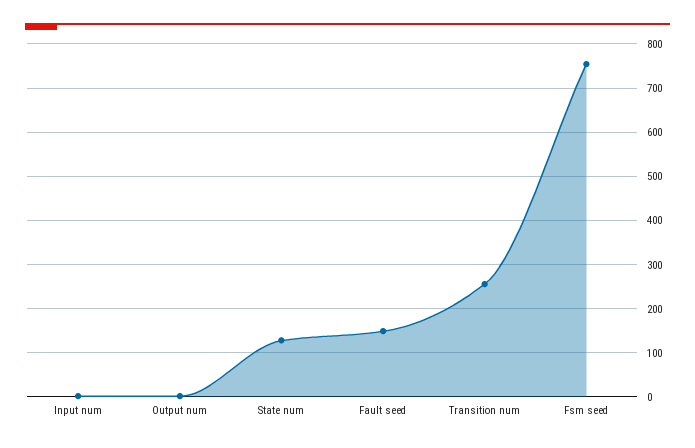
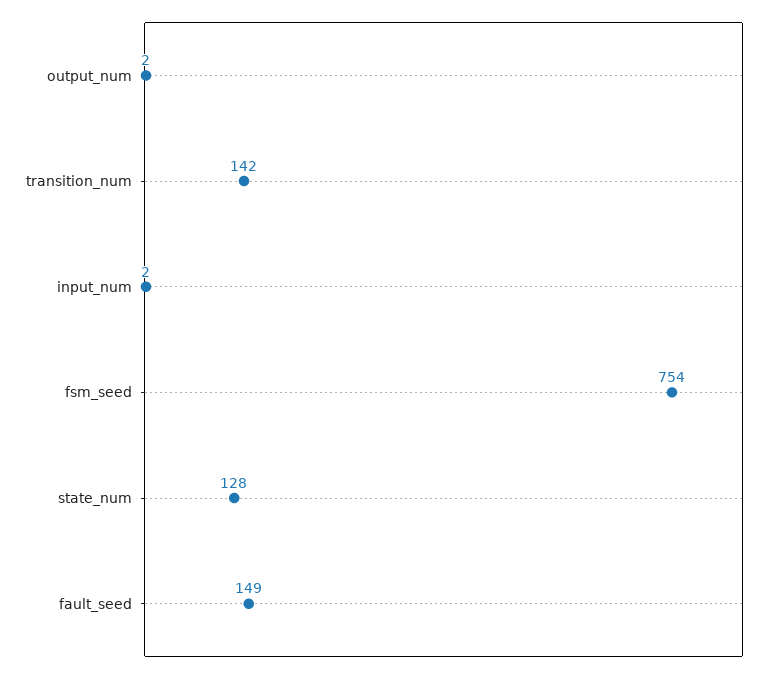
Transition num: 260 -> 142

